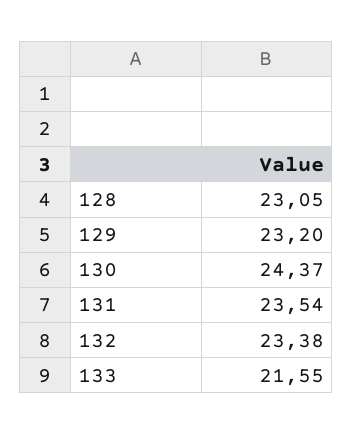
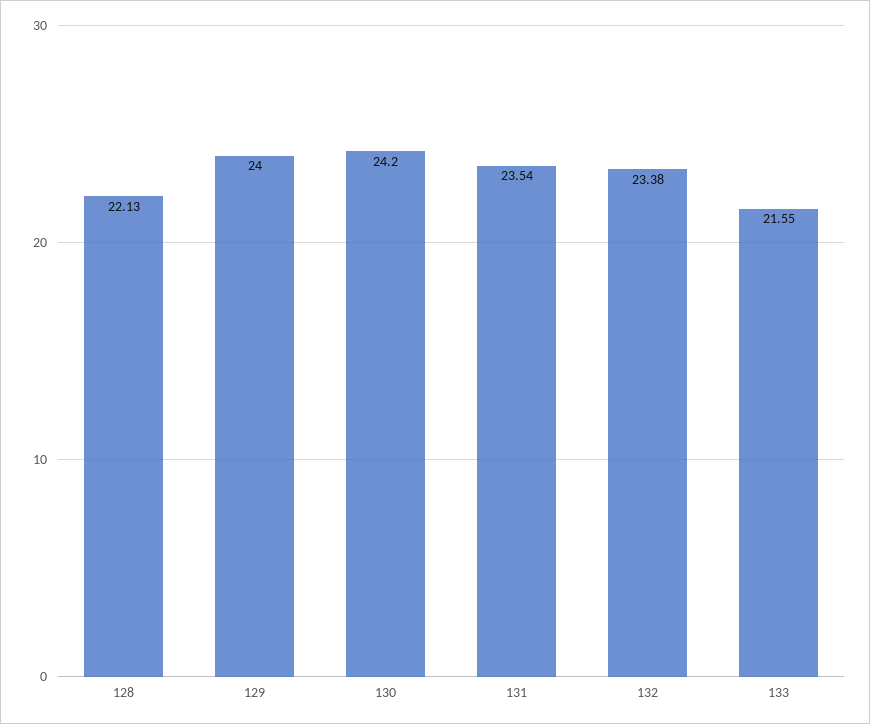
128: 23.05 -> 22.13
129: 23.2 -> 24
130: 24.37 -> 24.2

